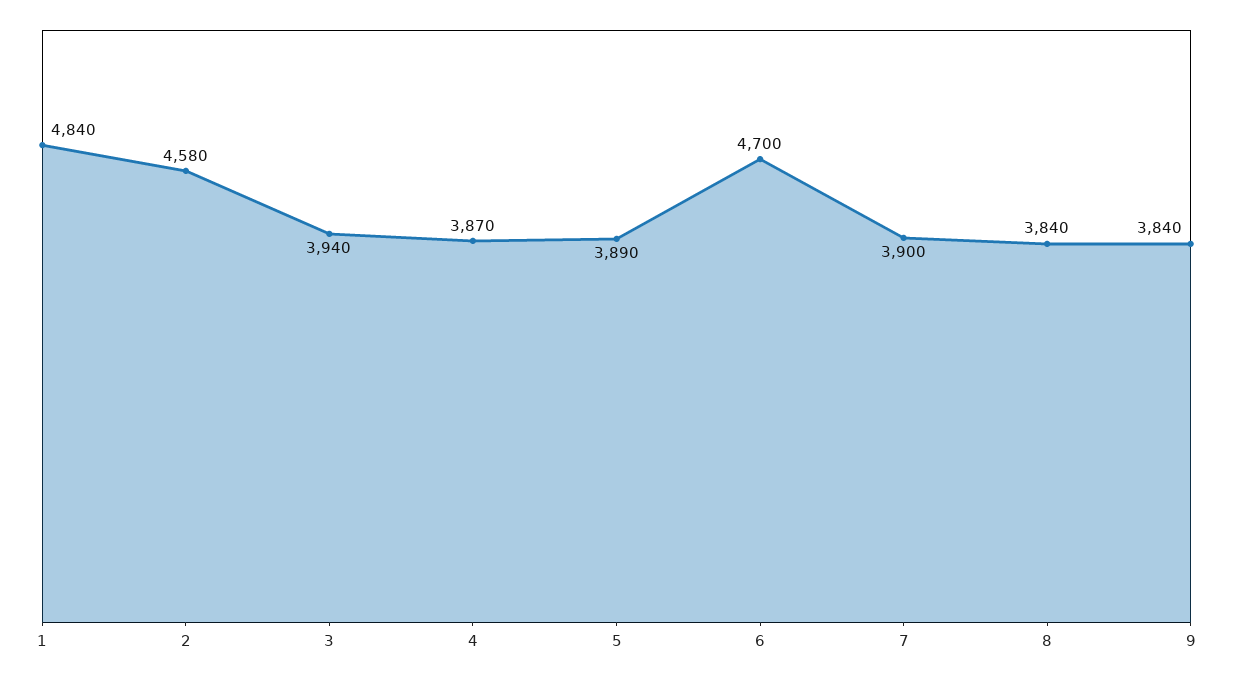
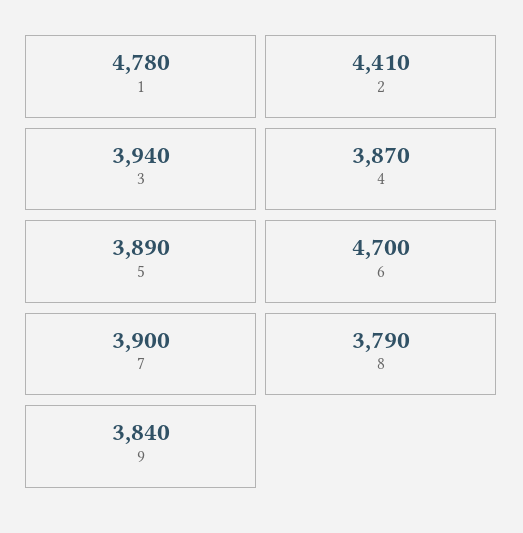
1: 4840 -> 4780
2: 4580 -> 4410
8: 3840 -> 3790

